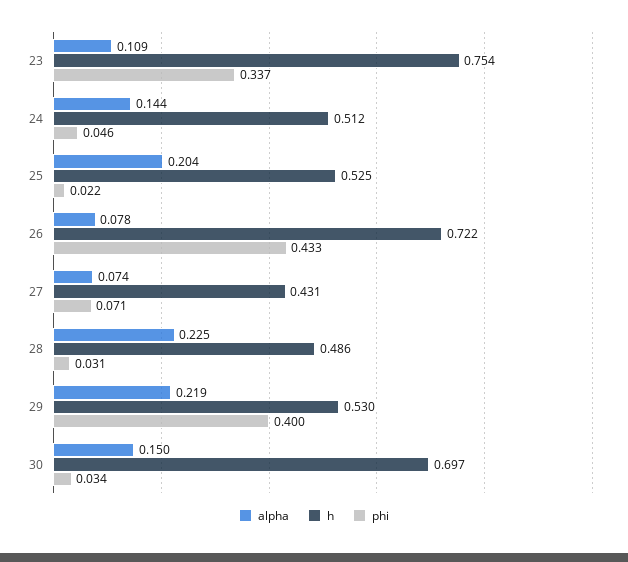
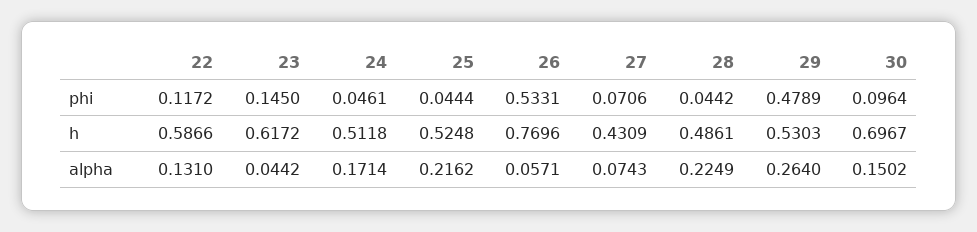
alpha, 23: 0.109 -> 0.0442
h, 23: 0.754 -> 0.6172
phi, 23: 0.337 -> 0.145
alpha, 24: 0.144 -> 0.1714
alpha, 25: 0.204 -> 0.2162
phi, 25: 0.022 -> 0.0444
alpha, 26: 0.078 -> 0.0571
h, 26: 0.722 -> 0.7696
phi, 26: 0.433 -> 0.5331
phi, 28: 0.031 -> 0.0442
alpha, 29: 0.219 -> 0.264
phi, 29: 0.4 -> 0.4789
phi, 30: 0.034 -> 0.0964
phi, 22: none -> 0.1172
h, 22: none -> 0.5866
alpha, 22: none -> 0.131

